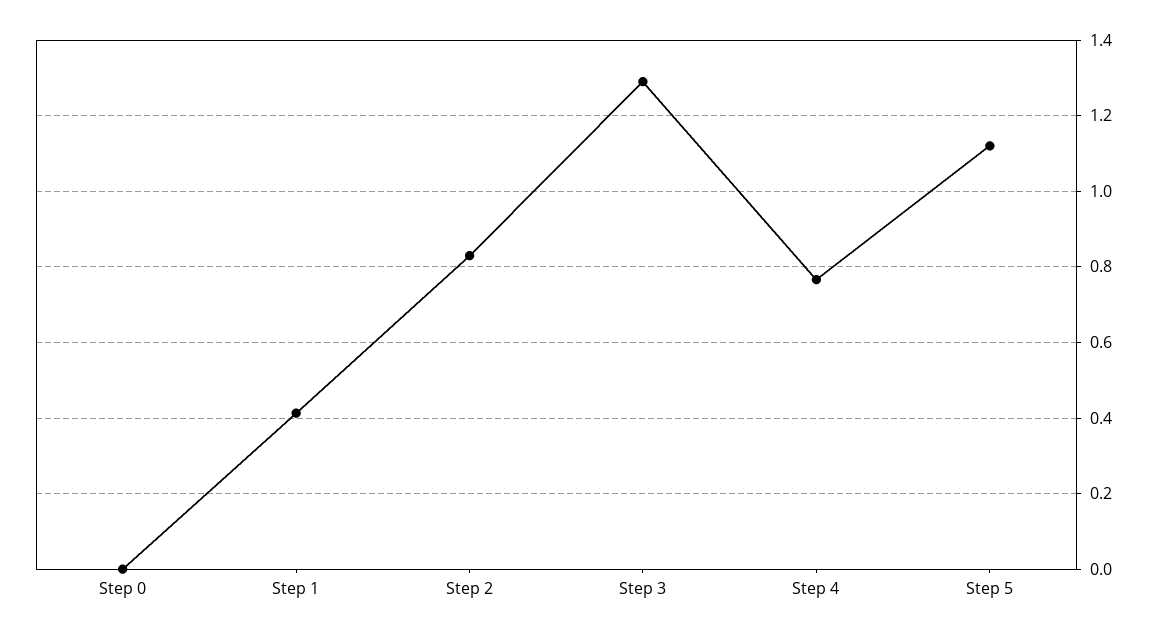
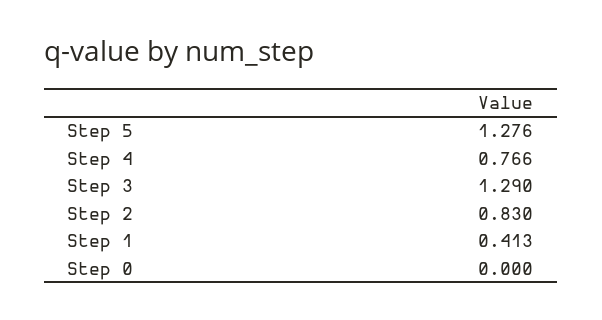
Step 5: 1.12 -> 1.276

